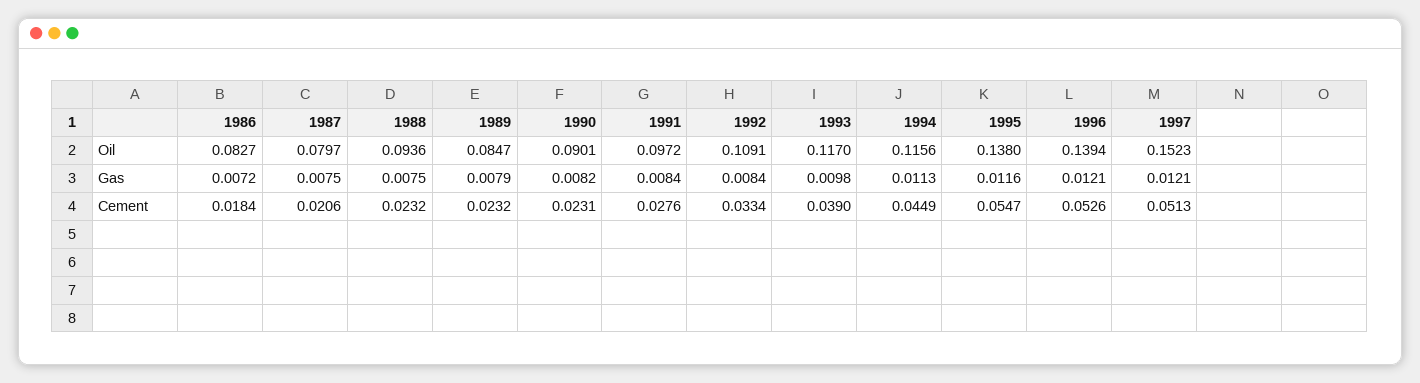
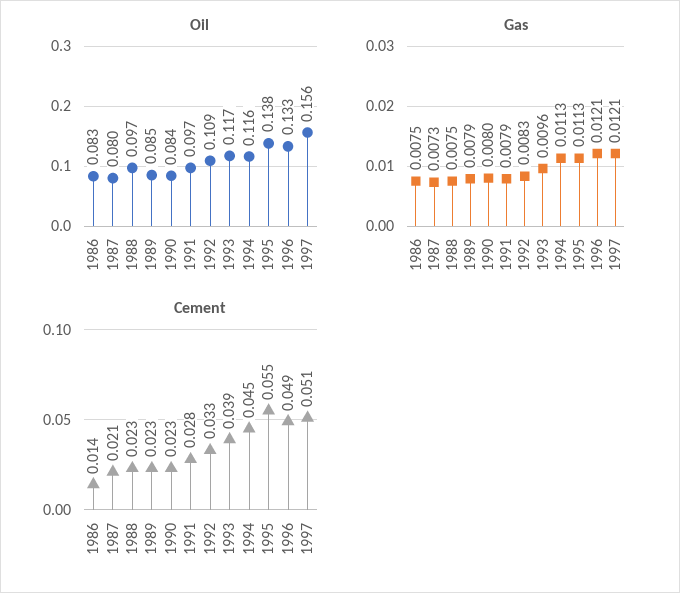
Oil, 1988: 0.0936 -> 0.097
Oil, 1990: 0.0901 -> 0.084
Oil, 1996: 0.1394 -> 0.133
Oil, 1997: 0.1523 -> 0.156
Gas, 1986: 0.0072 -> 0.0075
Gas, 1987: 0.0075 -> 0.0073
Gas, 1990: 0.0082 -> 0.008
Gas, 1991: 0.0084 -> 0.0079
Gas, 1992: 0.0084 -> 0.0083
Gas, 1993: 0.0098 -> 0.0096
Gas, 1995: 0.0116 -> 0.0113
Cement, 1986: 0.0184 -> 0.014
Cement, 1996: 0.0526 -> 0.049

